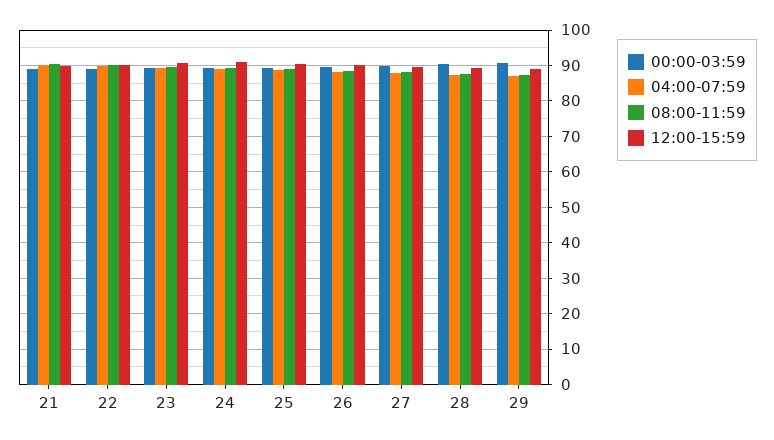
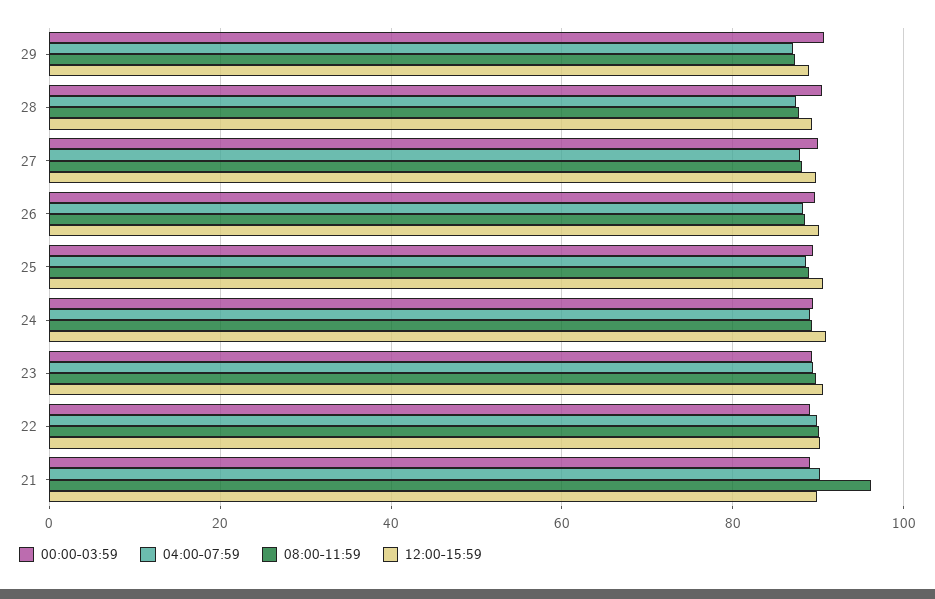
08:00-11:59, 21: 90 -> 96

